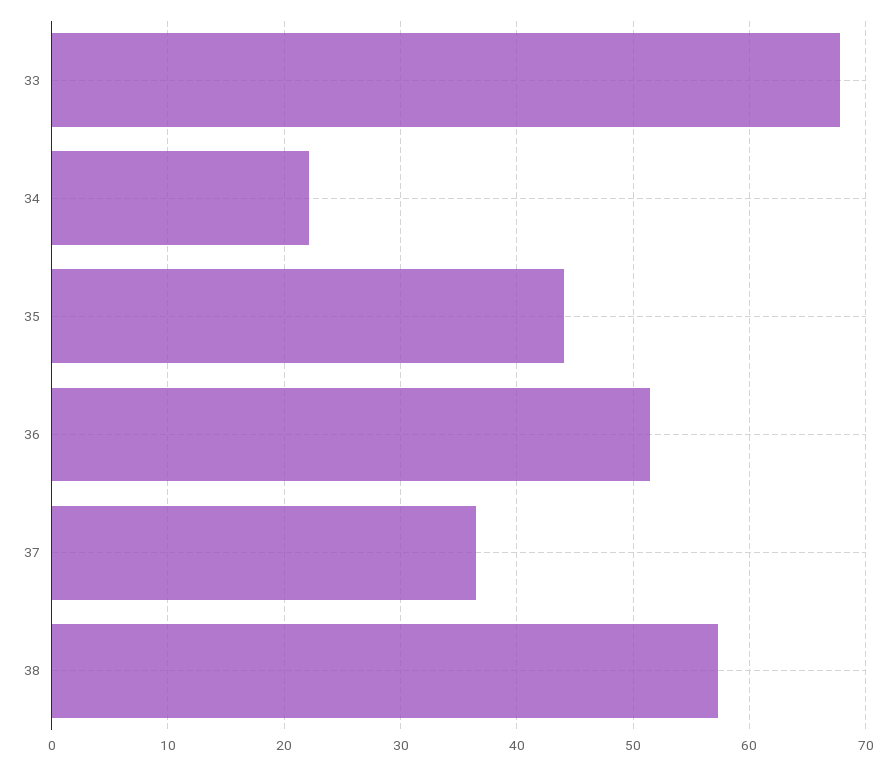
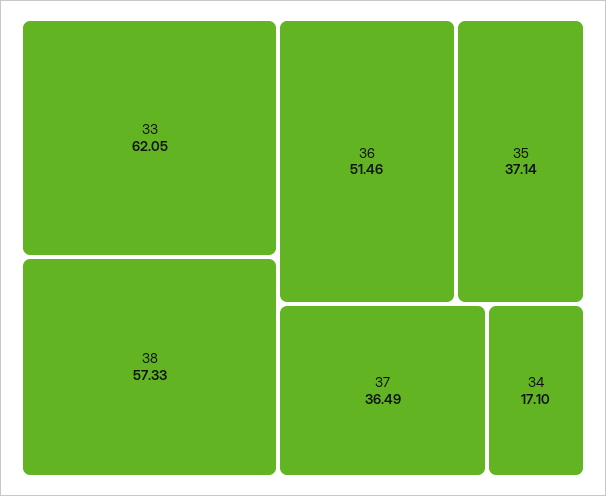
33: 68 -> 62.05
34: 22 -> 17.1
35: 44 -> 37.14

